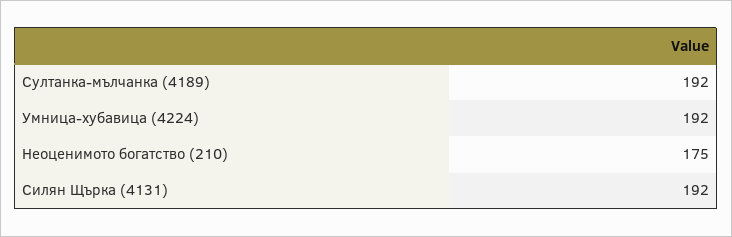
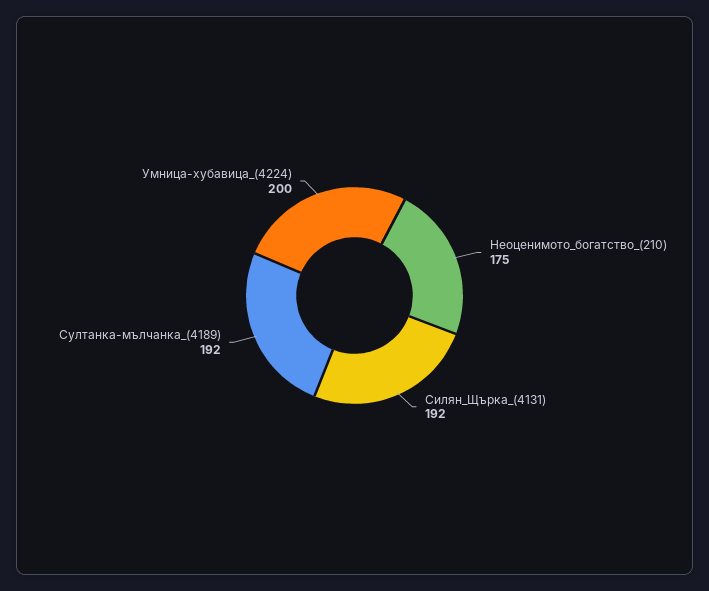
Умница-хубавица (4224): 192 -> 200

